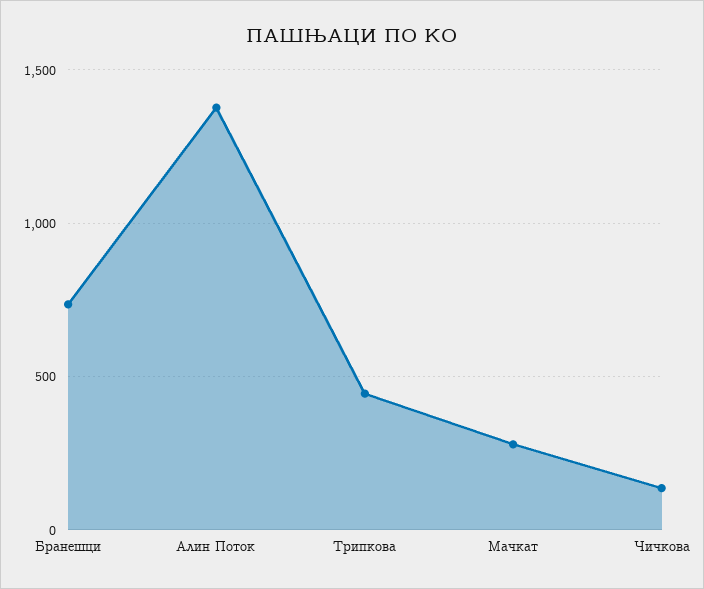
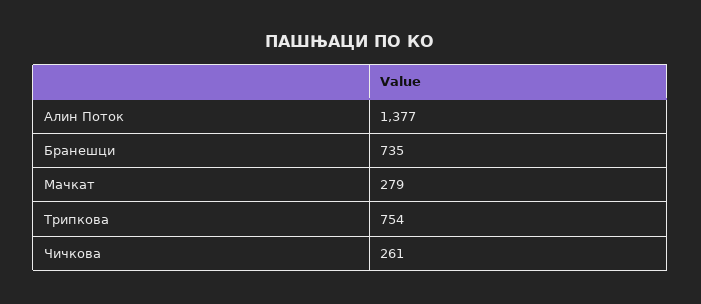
Трипкова: 450 -> 754
Чичкова: 150 -> 261

